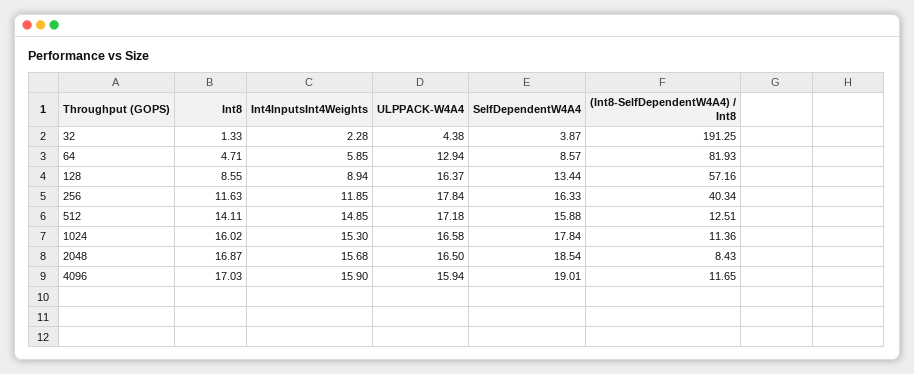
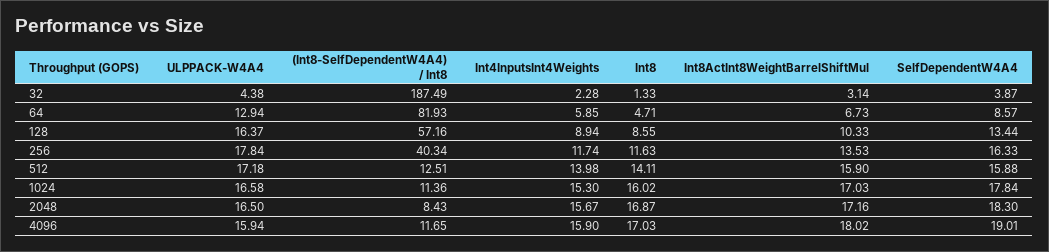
(Int8-SelfDependentW4A4) / Int8, 32: 191.25 -> 187.49
Int4InputsInt4Weights, 256: 11.85 -> 11.74
Int4InputsInt4Weights, 512: 14.85 -> 13.98
Int4InputsInt4Weights, 2048: 15.68 -> 15.67
SelfDependentW4A4, 2048: 18.54 -> 18.3
Int8ActInt8WeightBarrelShiftMul, 32: none -> 3.14
Int8ActInt8WeightBarrelShiftMul, 64: none -> 6.73
Int8ActInt8WeightBarrelShiftMul, 128: none -> 10.33
Int8ActInt8WeightBarrelShiftMul, 256: none -> 13.53
Int8ActInt8WeightBarrelShiftMul, 512: none -> 15.9
Int8ActInt8WeightBarrelShiftMul, 1024: none -> 17.03
Int8ActInt8WeightBarrelShiftMul, 2048: none -> 17.16
Int8ActInt8WeightBarrelShiftMul, 4096: none -> 18.02

